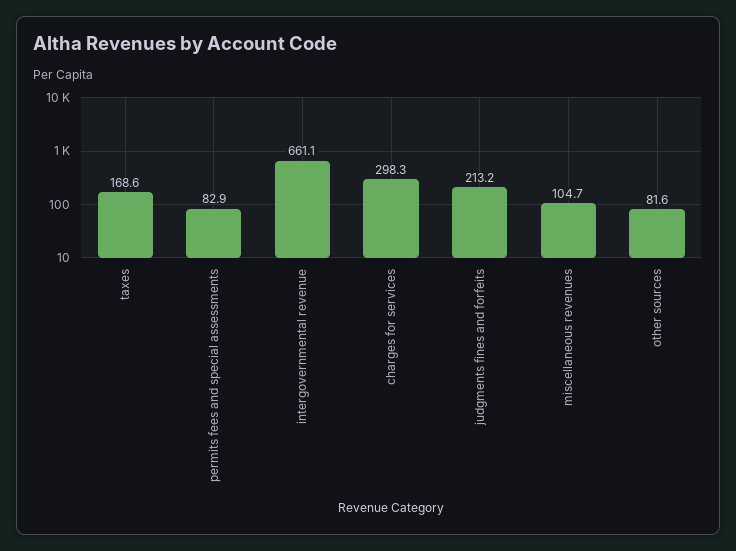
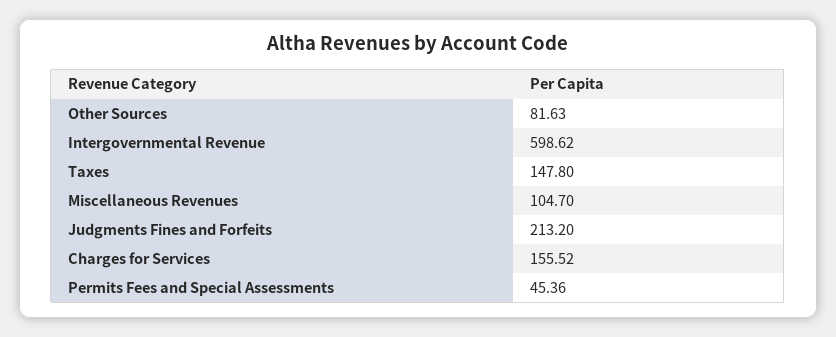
taxes: 168.6 -> 147.8
permits fees and special assessments: 82.9 -> 45.36
intergovernmental revenue: 661.1 -> 598.62
charges for services: 298.3 -> 155.52

